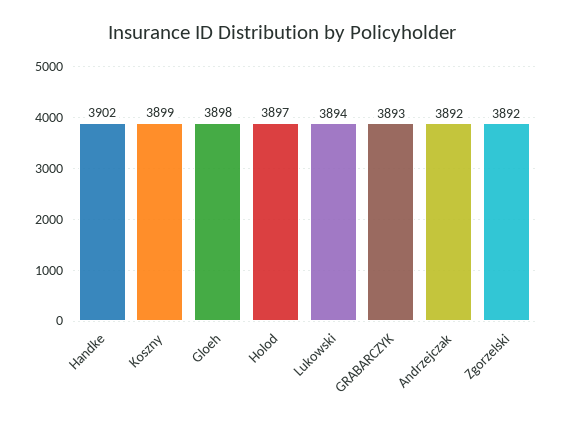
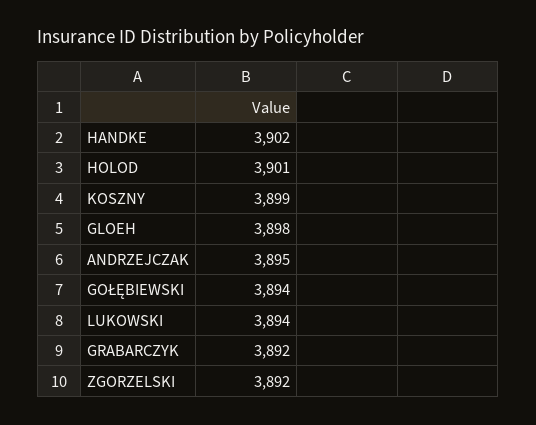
Holod: 3897 -> 3901
GRABARCZYK: 3893 -> 3892
Andrzejczak: 3892 -> 3895
GOŁĘBIEWSKI: none -> 3894

